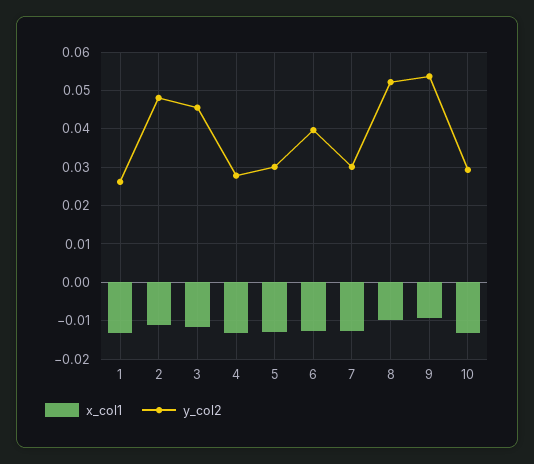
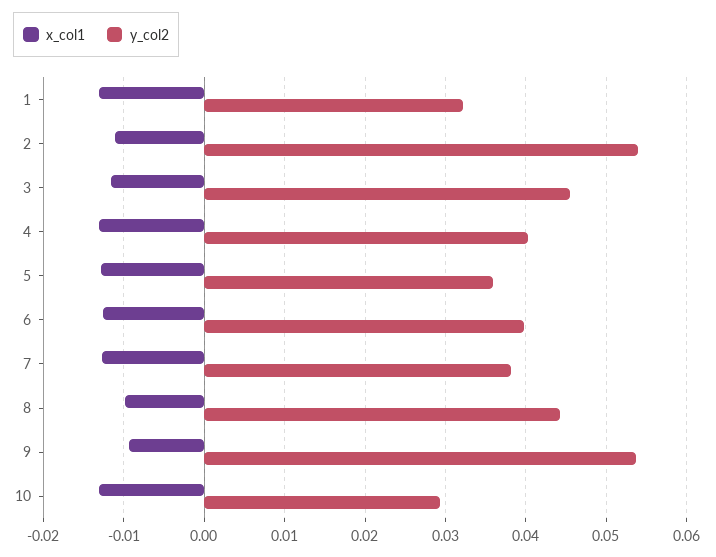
y_col2, 1: 0.026 -> 0.032
y_col2, 2: 0.048 -> 0.054
y_col2, 4: 0.028 -> 0.04
y_col2, 5: 0.03 -> 0.036
y_col2, 7: 0.03 -> 0.038
y_col2, 8: 0.052 -> 0.044

